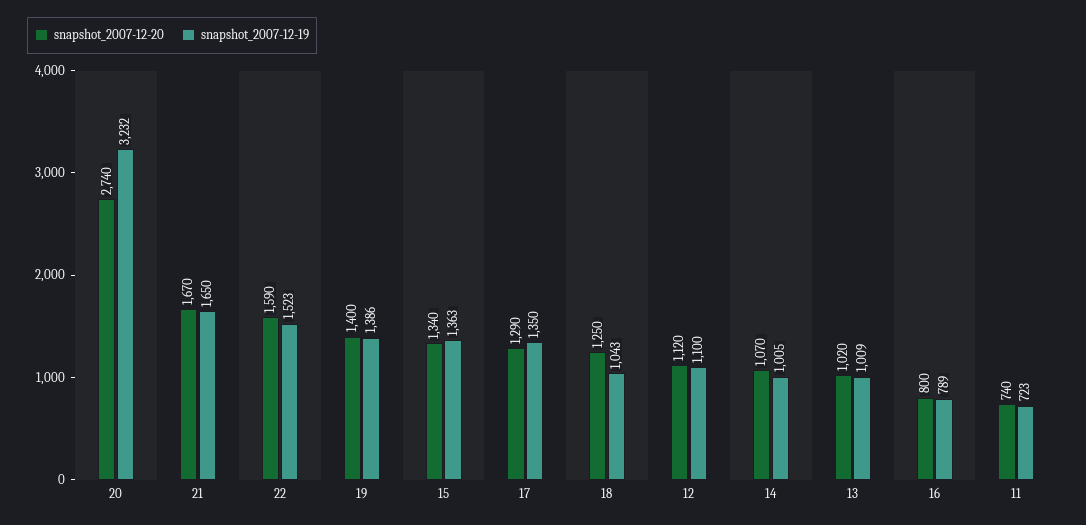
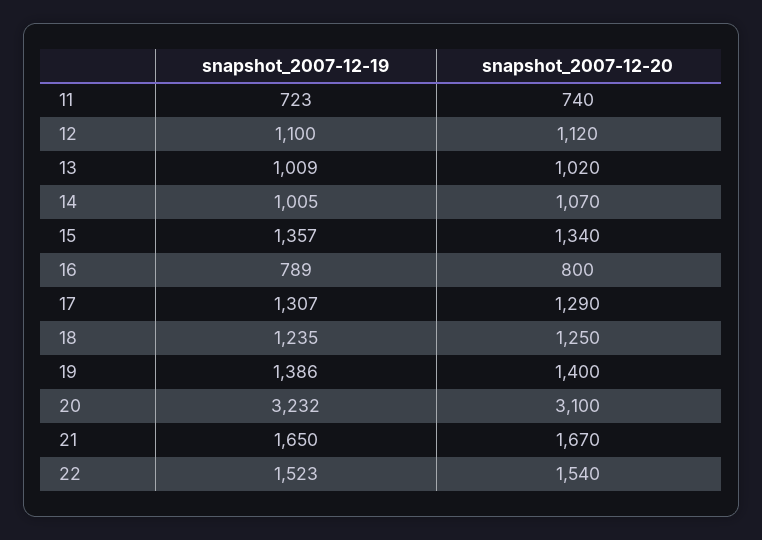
snapshot_2007-12-20, 20: 2740 -> 3100
snapshot_2007-12-20, 22: 1590 -> 1540
snapshot_2007-12-19, 15: 1363 -> 1357
snapshot_2007-12-19, 17: 1350 -> 1307
snapshot_2007-12-19, 18: 1043 -> 1235

